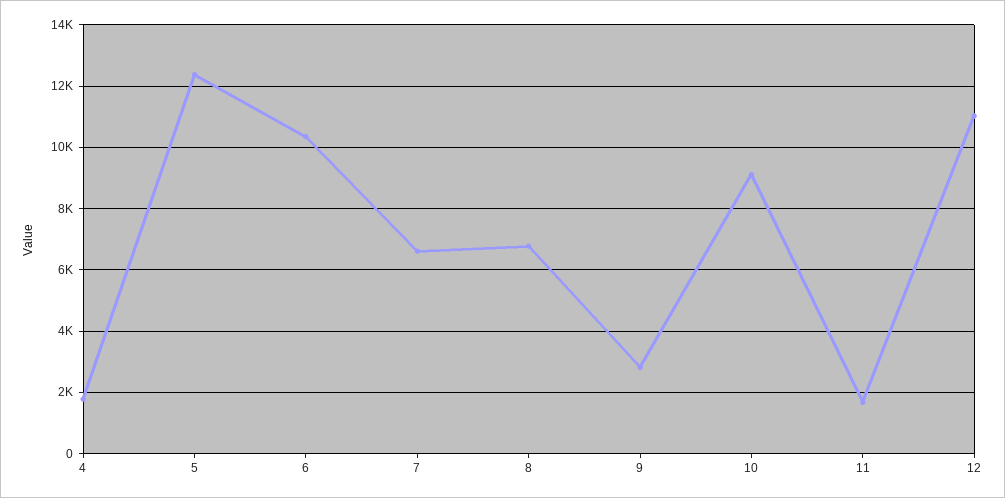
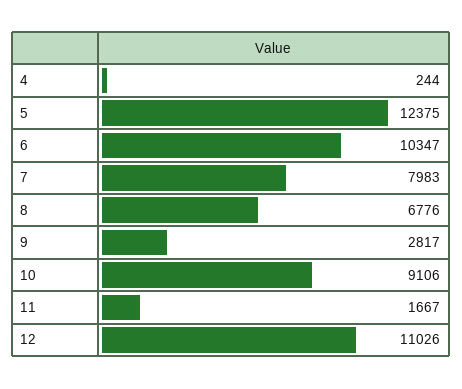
4: 1800 -> 244
7: 6600 -> 7983

